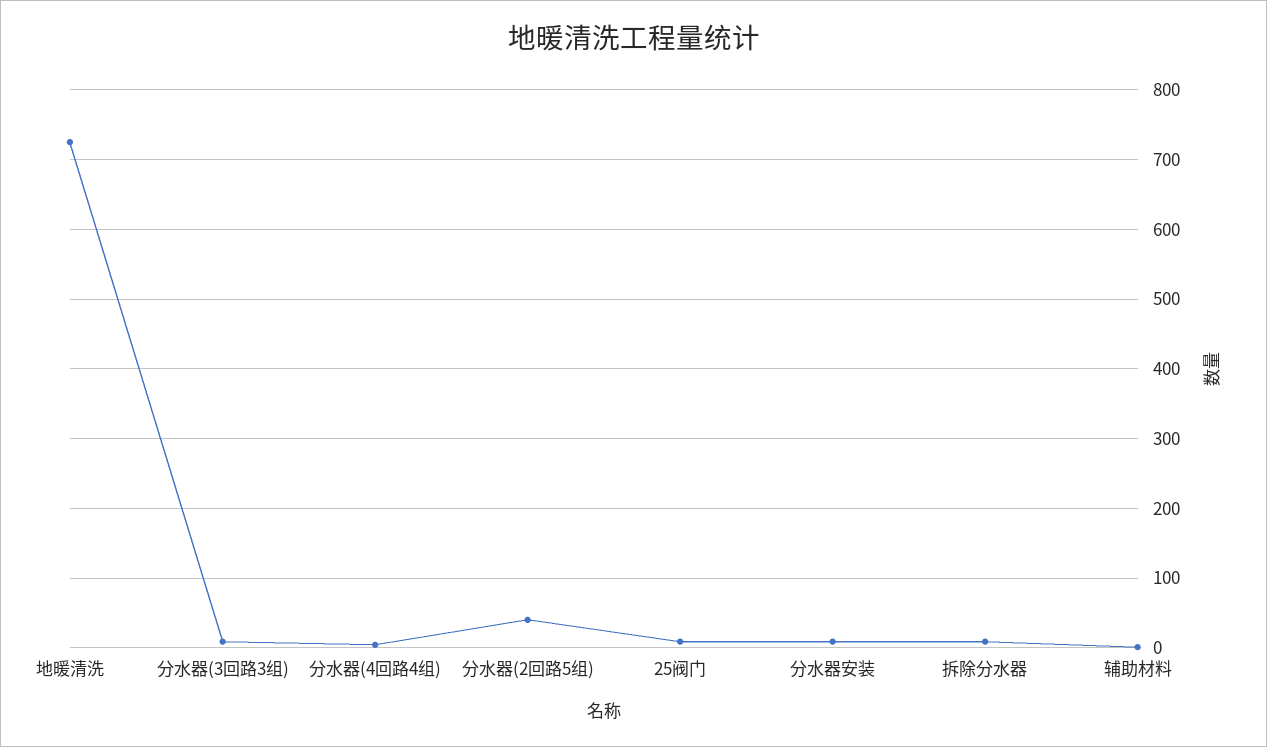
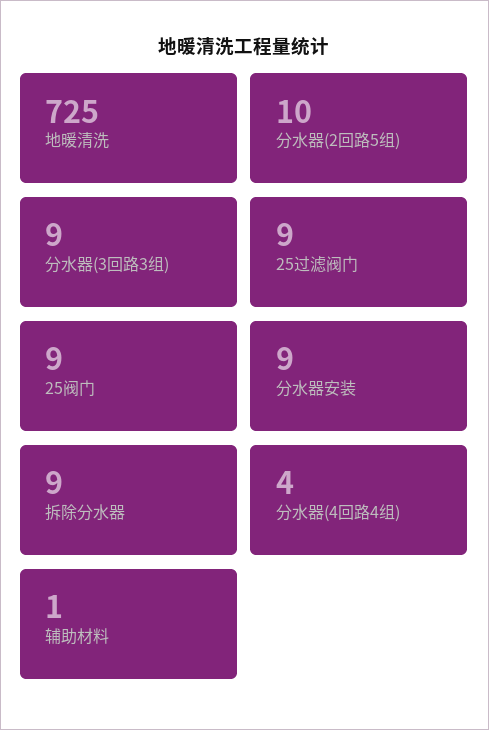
分水器(2回路5组): 40 -> 10
25过滤阀门: none -> 9

